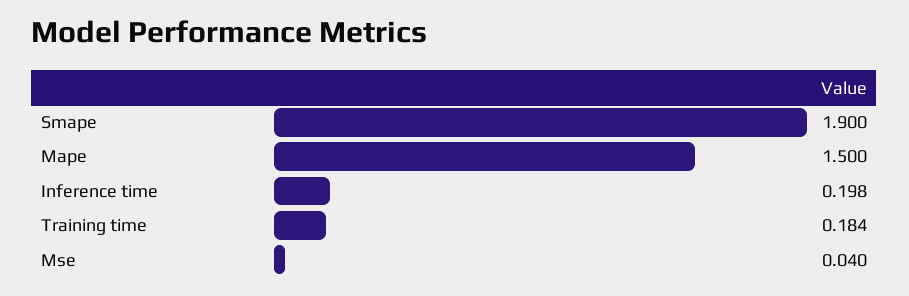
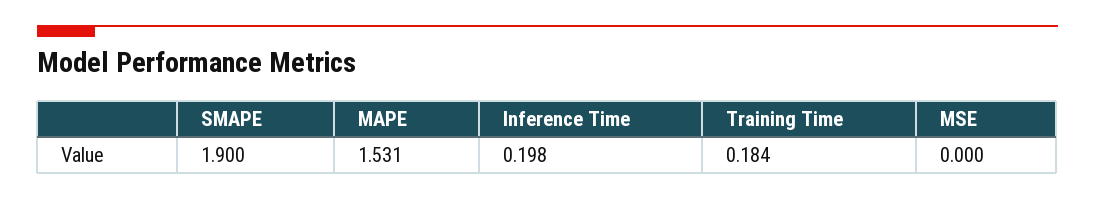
Mape: 1.5 -> 1.531
Mse: 0.04 -> 0

